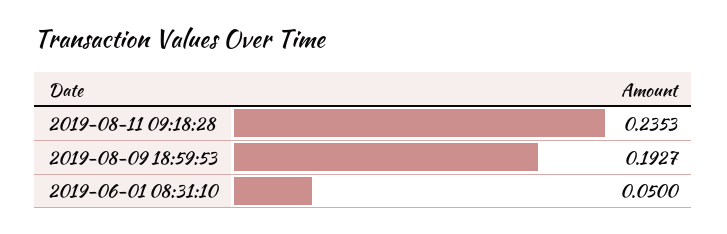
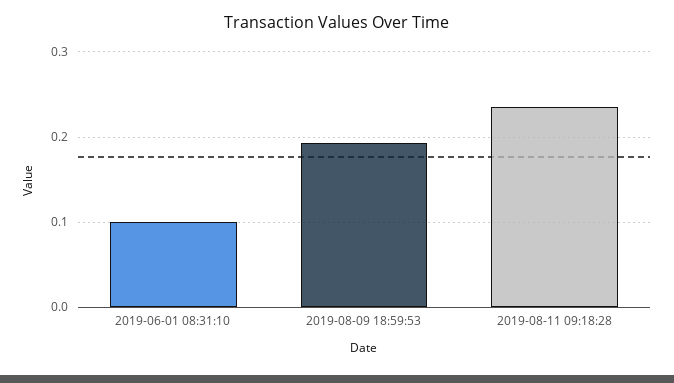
2019-06-01 08:31:10: 0.05 -> 0.1

